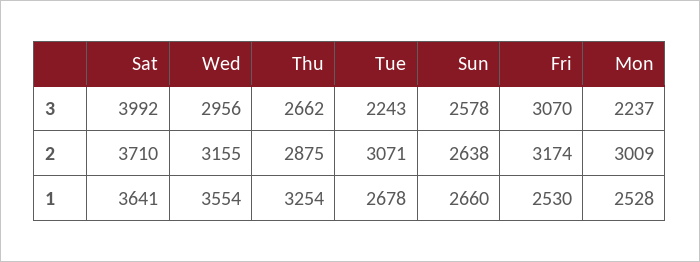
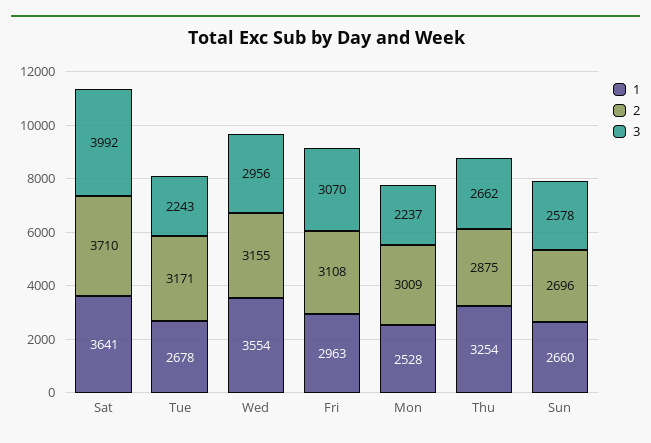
2, Tue: 3071 -> 3171
2, Sun: 2638 -> 2696
2, Fri: 3174 -> 3108
1, Fri: 2530 -> 2963

